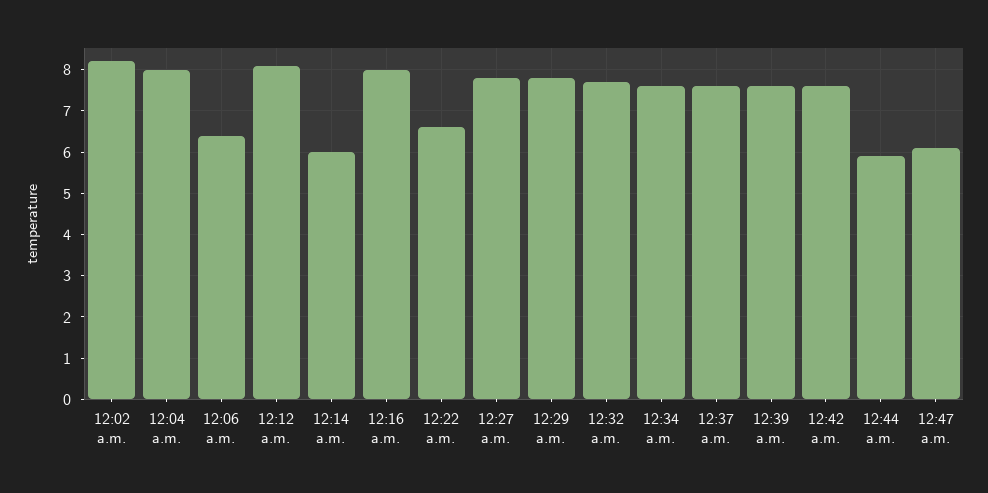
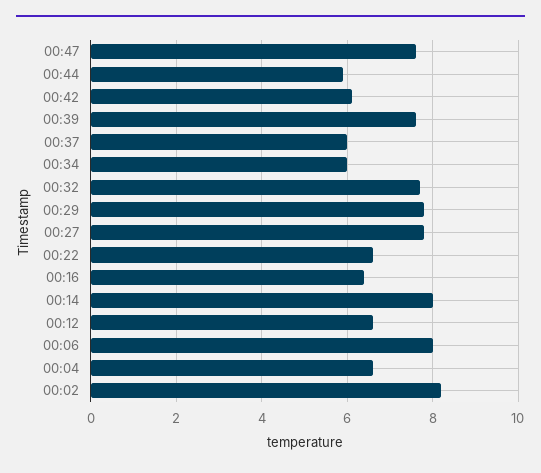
12:04 a.m.: 8 -> 6.5
12:06 a.m.: 6.5 -> 8
12:12 a.m.: 8 -> 6.5
12:14 a.m.: 6 -> 8
12:16 a.m.: 8 -> 6.5
12:34 a.m.: 7.5 -> 6
12:37 a.m.: 7.5 -> 6
12:42 a.m.: 7.5 -> 6
12:47 a.m.: 6 -> 7.5

